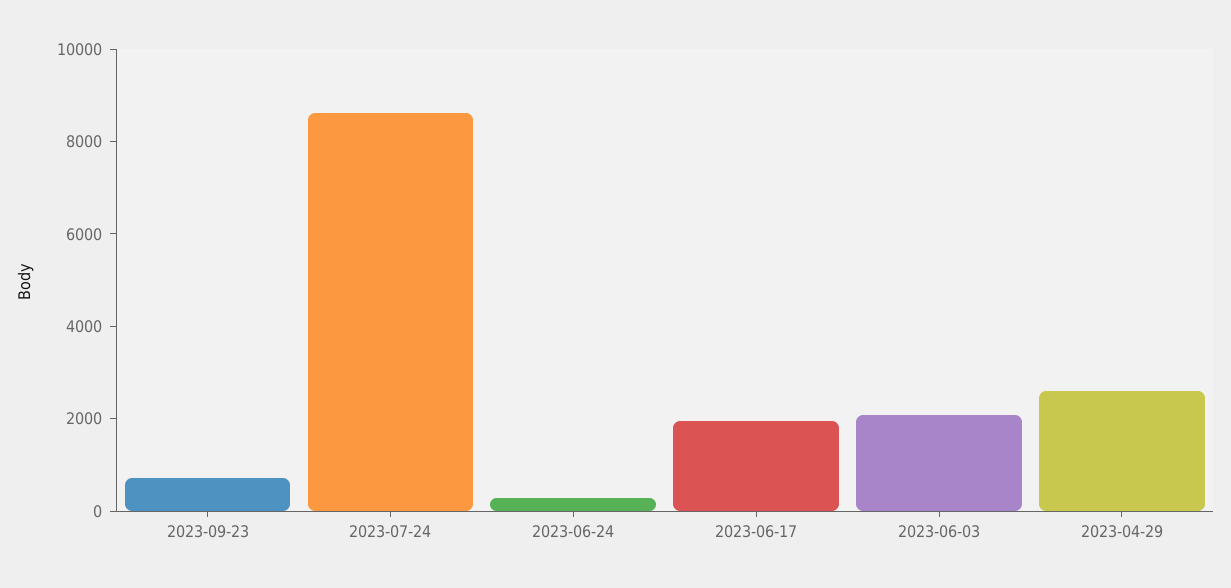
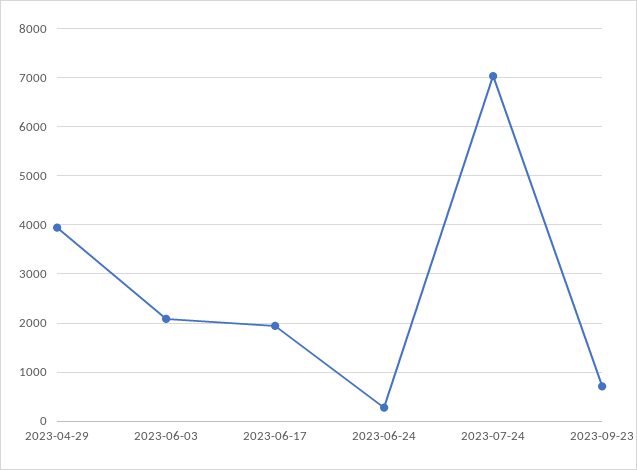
2023-07-24: 8500 -> 7000
2023-04-29: 2500 -> 4000

